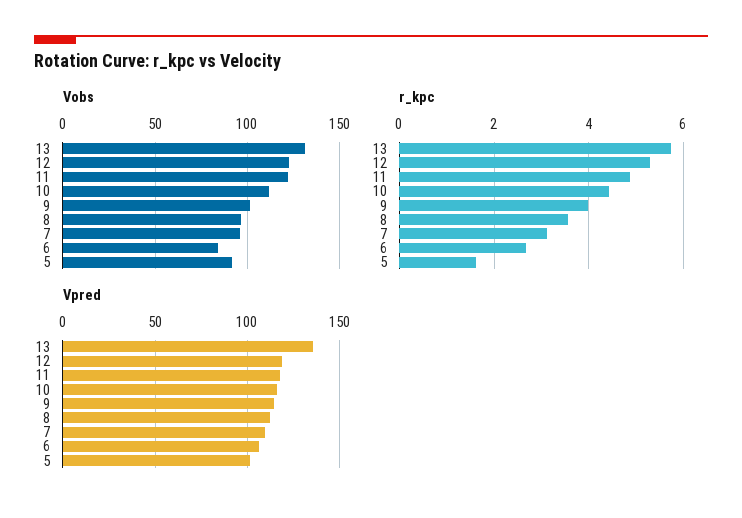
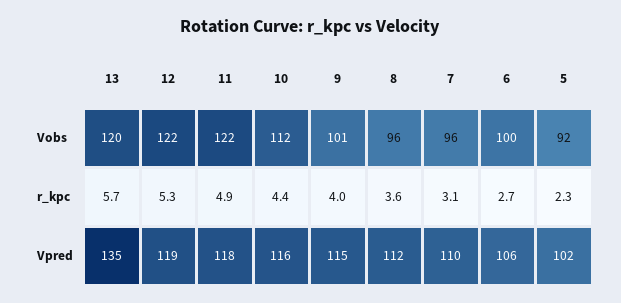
Vobs, 13: 130 -> 120
Vobs, 6: 85 -> 100
r_kpc, 5: 1.6 -> 2.3

